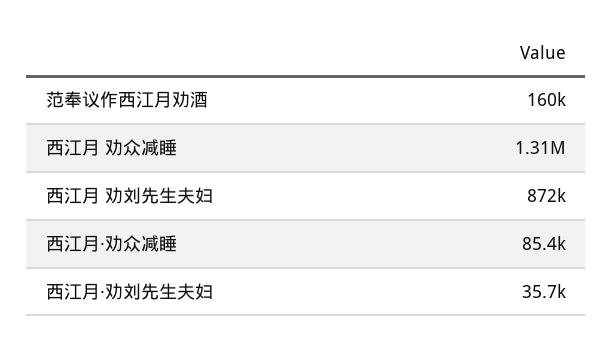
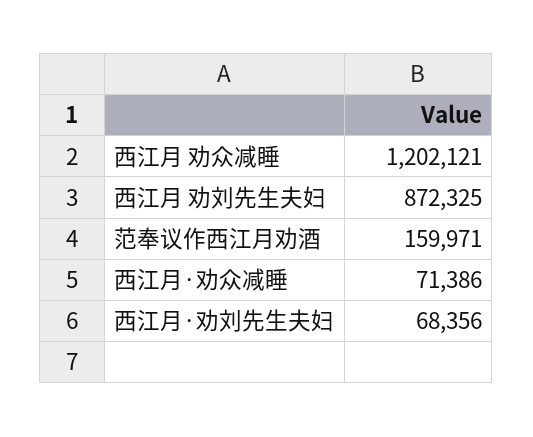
西江月 劝众减睡: 1310000 -> 1202121
西江月·劝众减睡: 85400 -> 71386
西江月·劝刘先生夫妇: 35700 -> 68356

